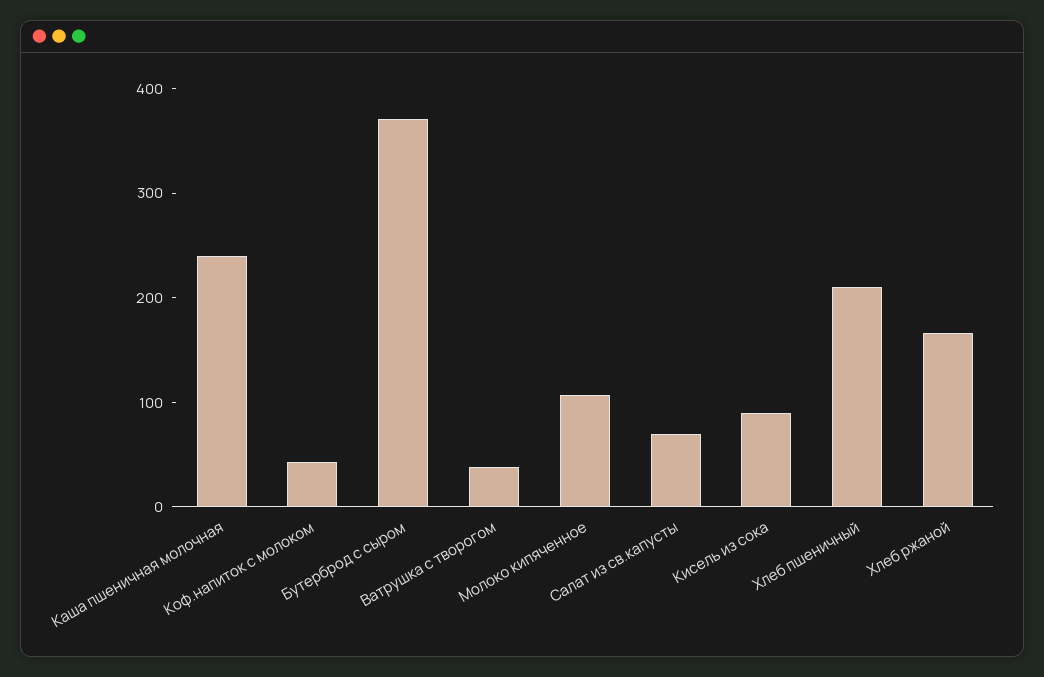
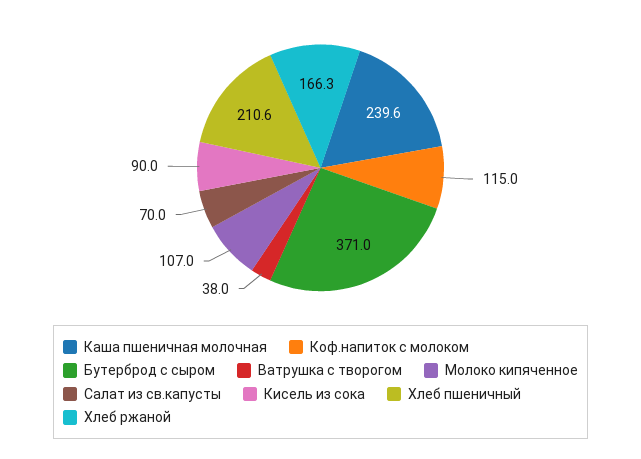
Коф.напиток с молоком: 40 -> 115

